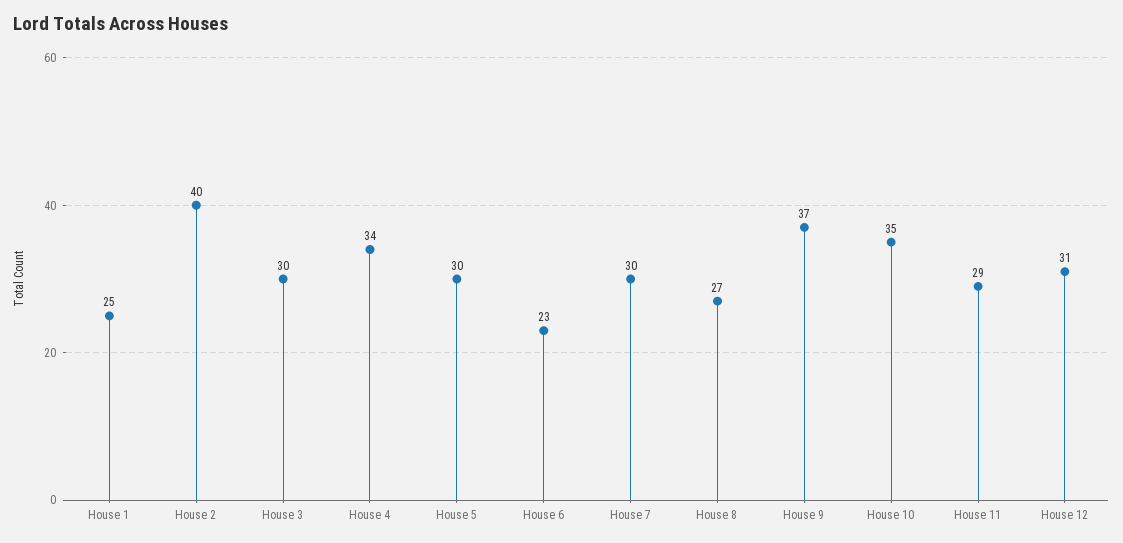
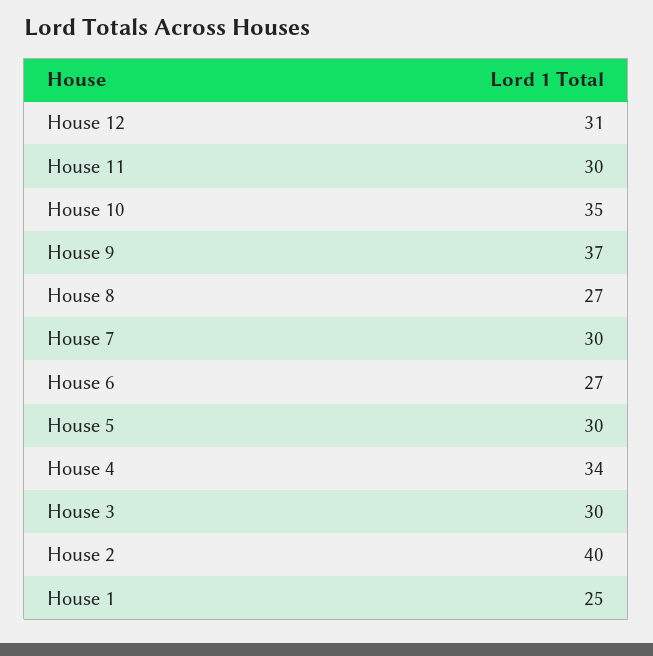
House 6: 23 -> 27
House 11: 29 -> 30

